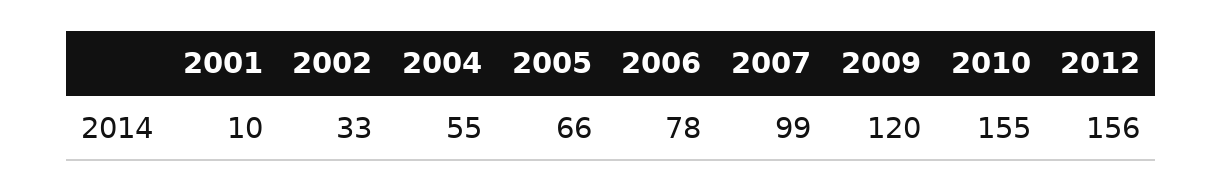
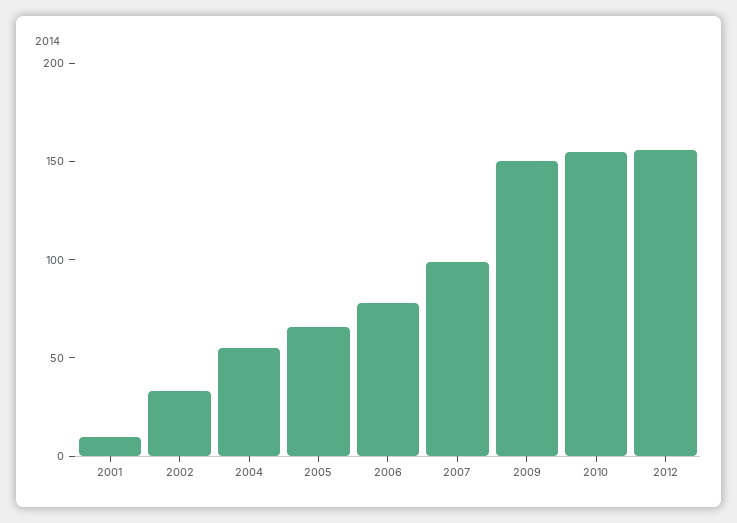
2009: 120 -> 150

